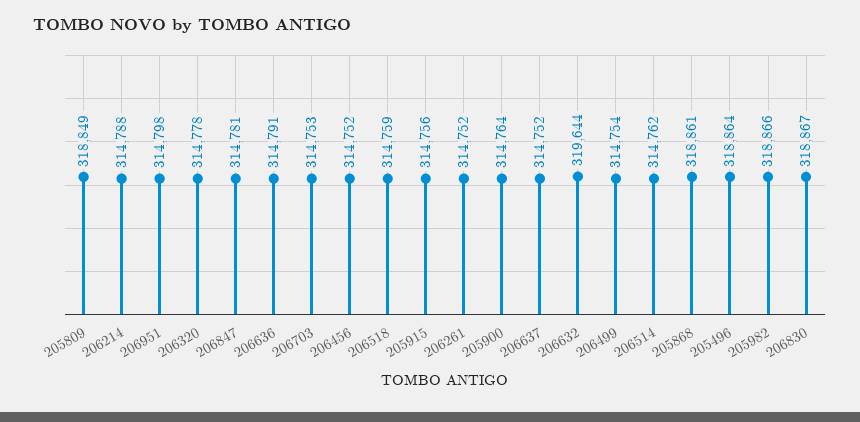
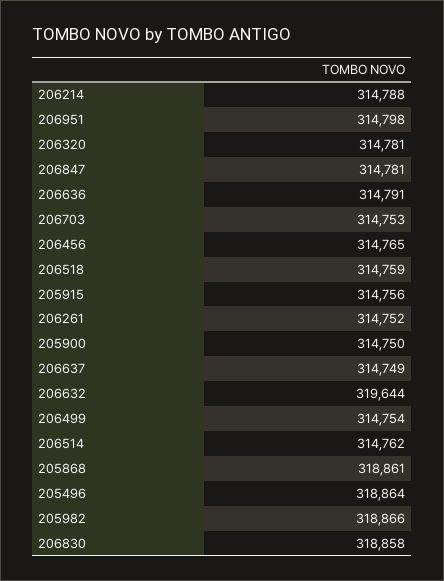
205809: 318849 -> none
206320: 314778 -> 314781
206456: 314752 -> 314765
205900: 314764 -> 314750
206637: 314752 -> 314749
206830: 318867 -> 318858

